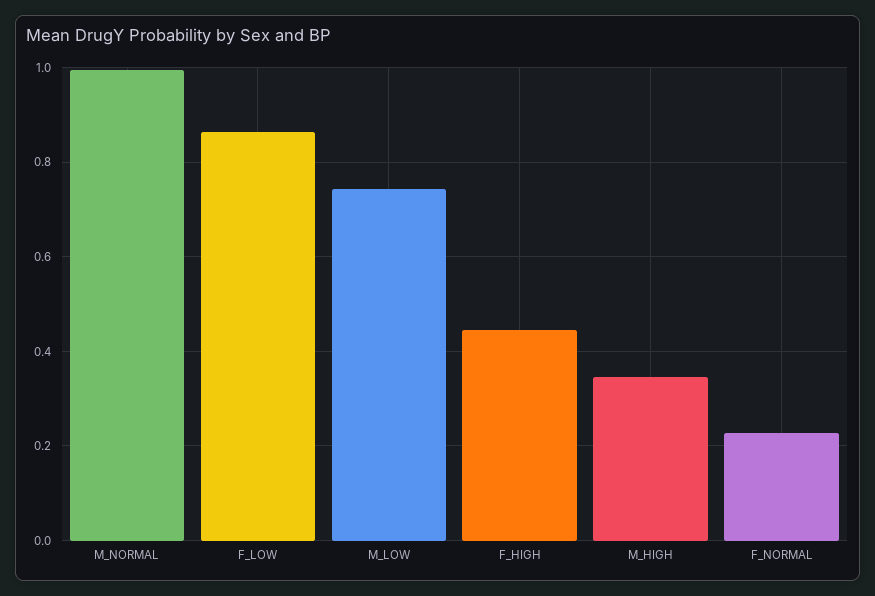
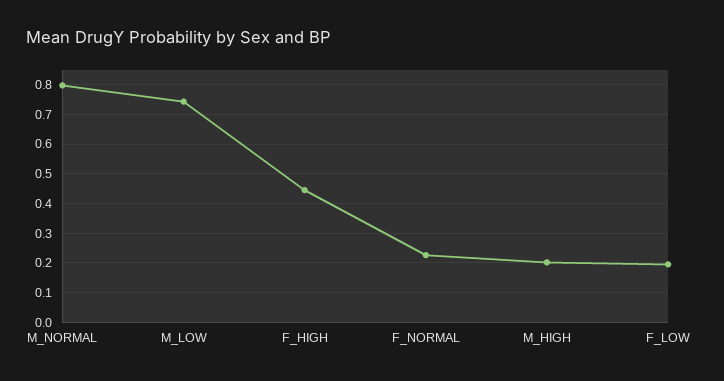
M_NORMAL: 1 -> 0.8
F_LOW: 0.86 -> 0.2
M_HIGH: 0.34 -> 0.2

